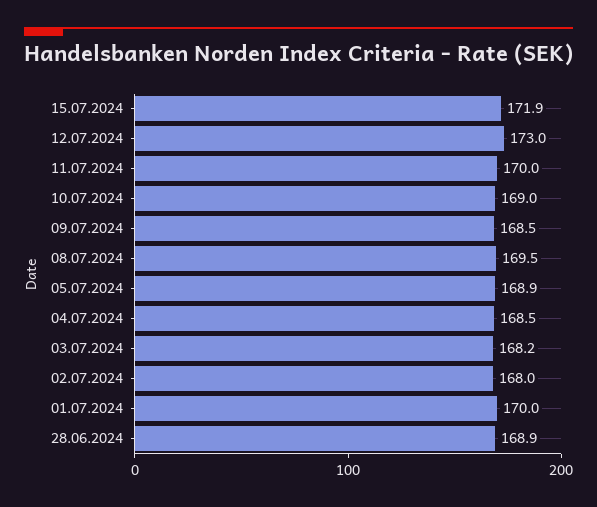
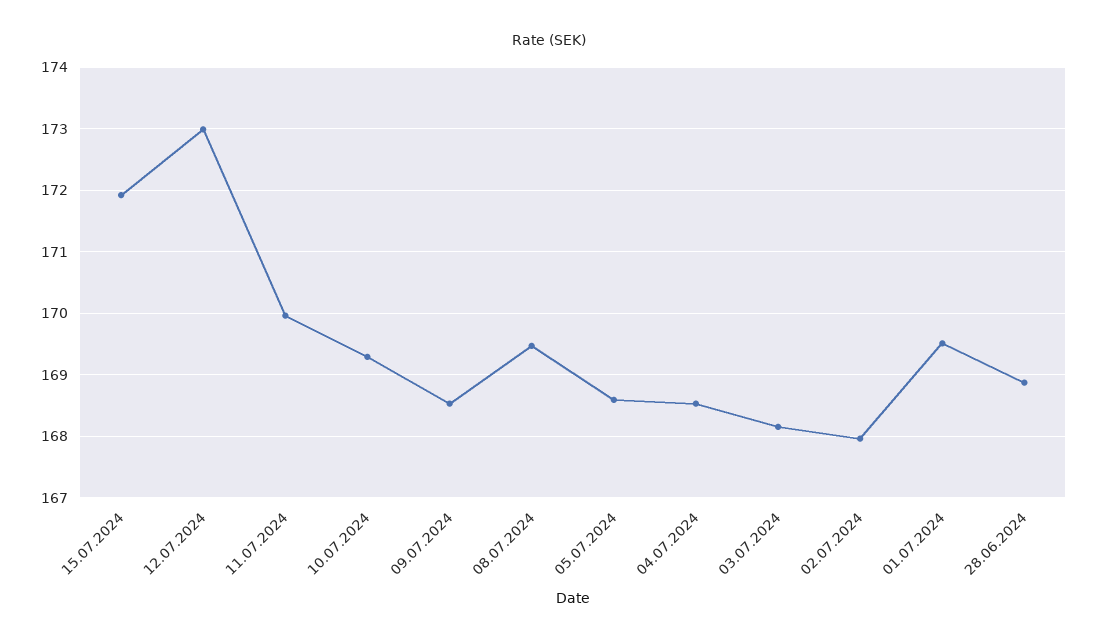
10.07.2024: 169 -> 169.3
05.07.2024: 168.9 -> 168.6
01.07.2024: 170 -> 169.5

